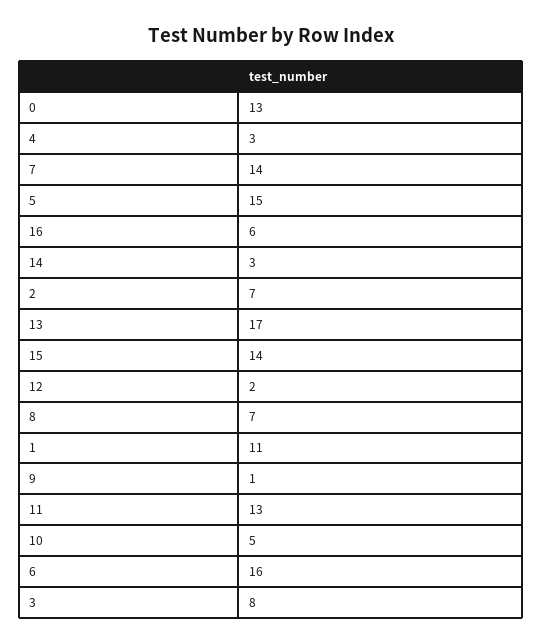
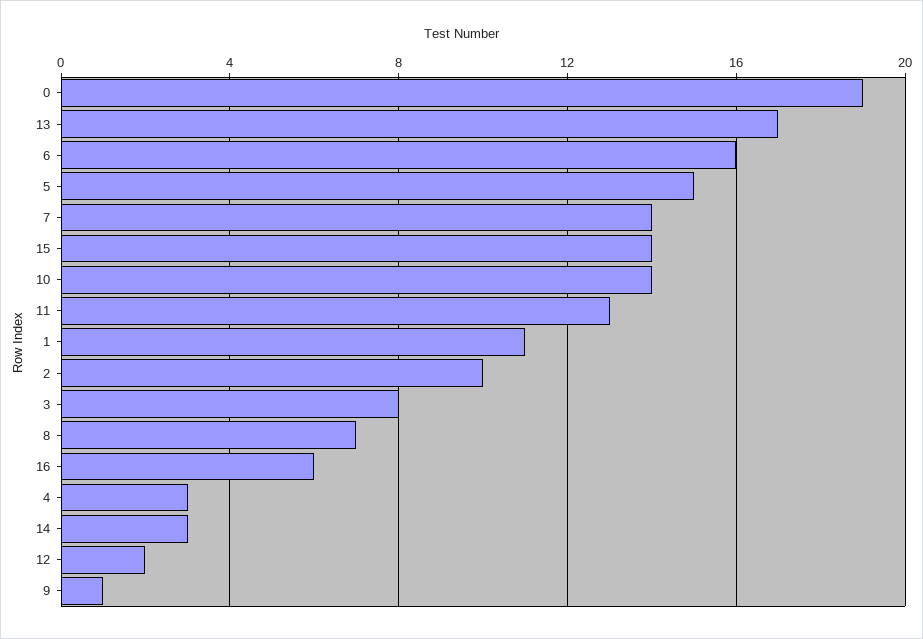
0: 13 -> 19
2: 7 -> 10
10: 5 -> 14

